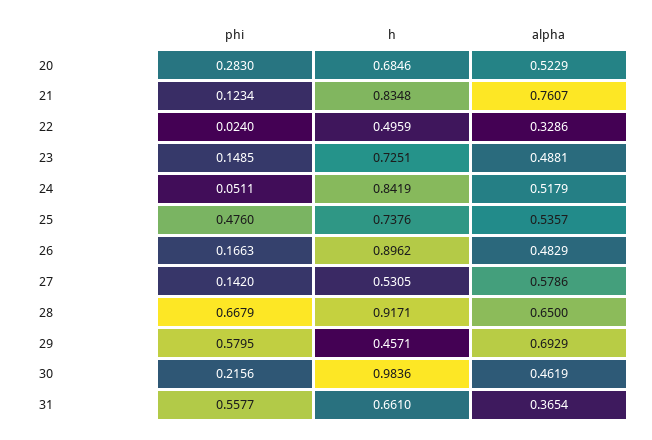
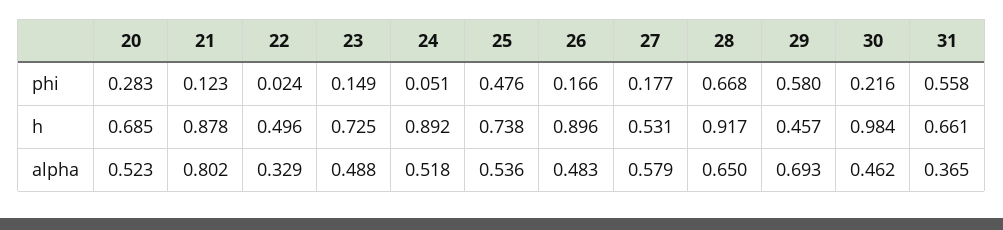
h, 21: 0.8348 -> 0.878
alpha, 21: 0.7607 -> 0.802
h, 24: 0.8419 -> 0.892
phi, 27: 0.142 -> 0.177

